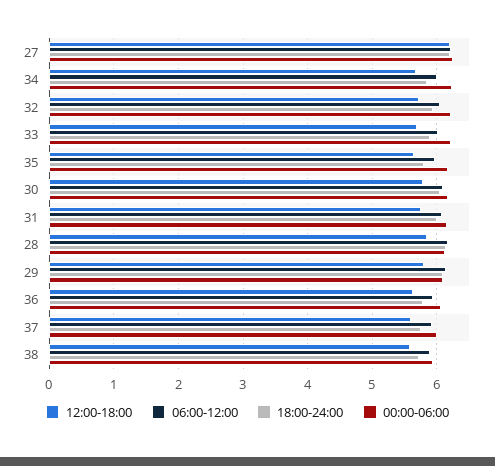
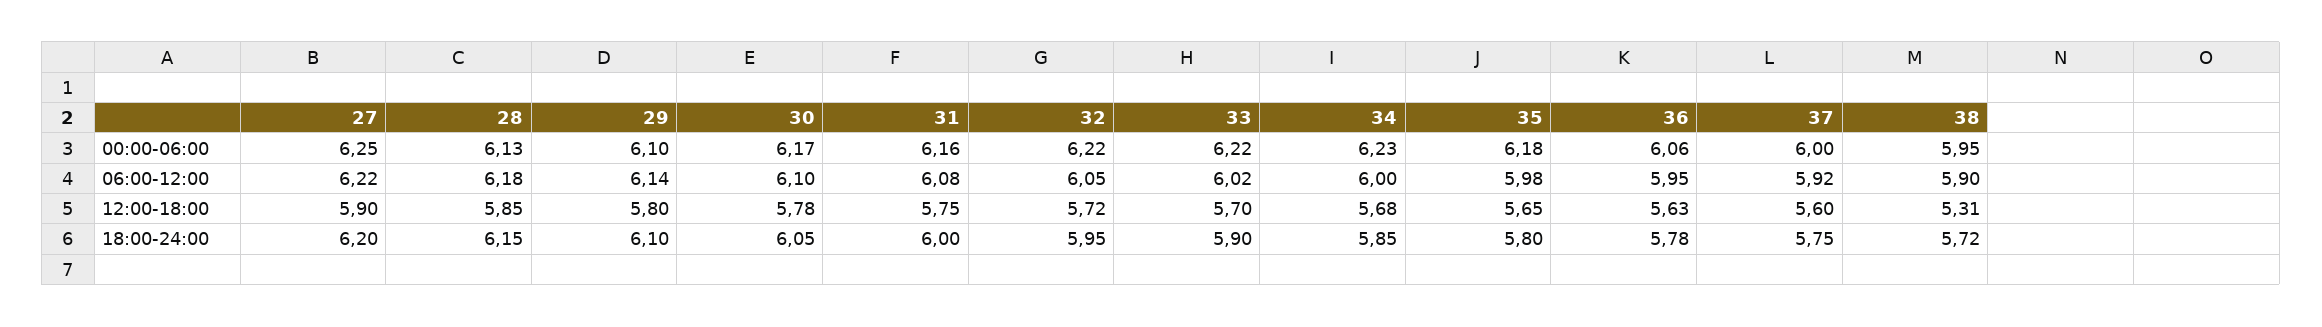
12:00-18:00, 27: 6.2 -> 5.9
12:00-18:00, 38: 5.6 -> 5.31

